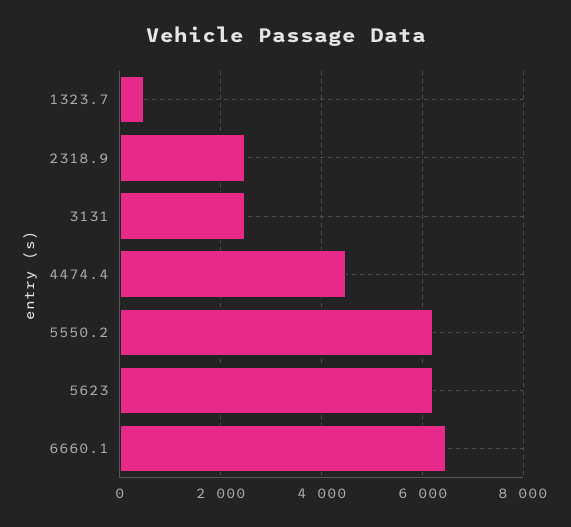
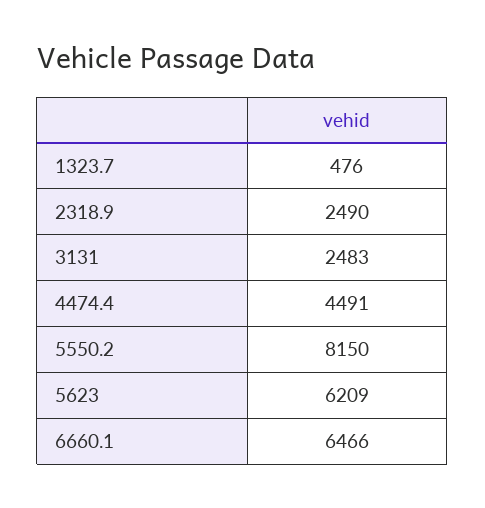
5550.2: 6200 -> 8150

